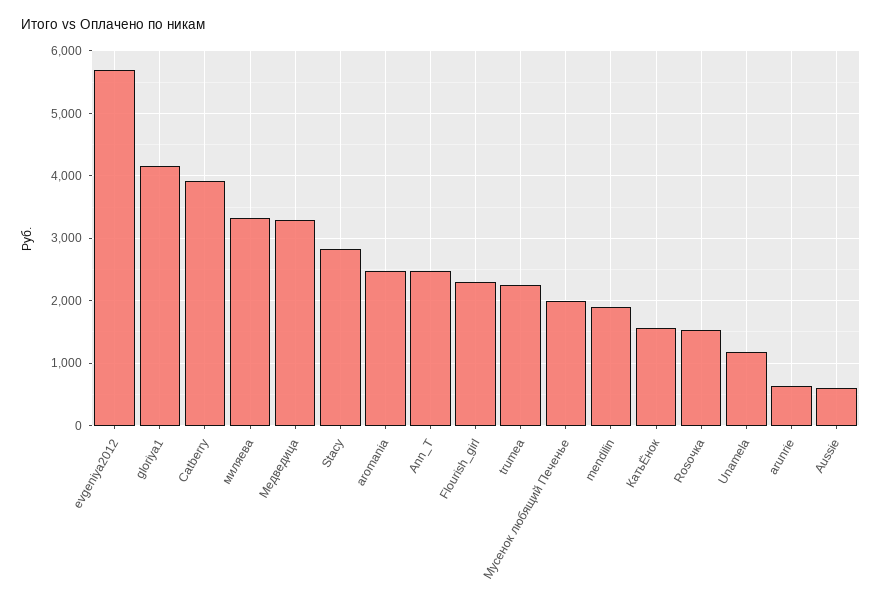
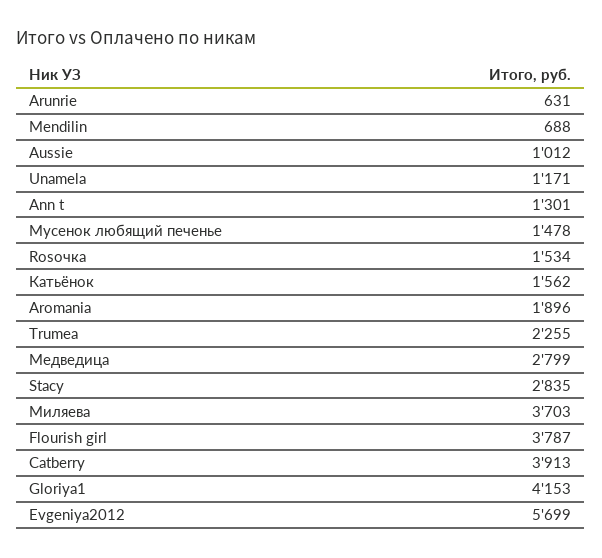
миляева: 3300 -> 3703
Медведица: 3300 -> 2799
aromania: 2500 -> 1896
Ann_T: 2500 -> 1301
Flourish_girl: 2300 -> 3787
Мусенок любящий Печенье: 2000 -> 1478
mendilin: 1900 -> 688
Aussie: 600 -> 1012

